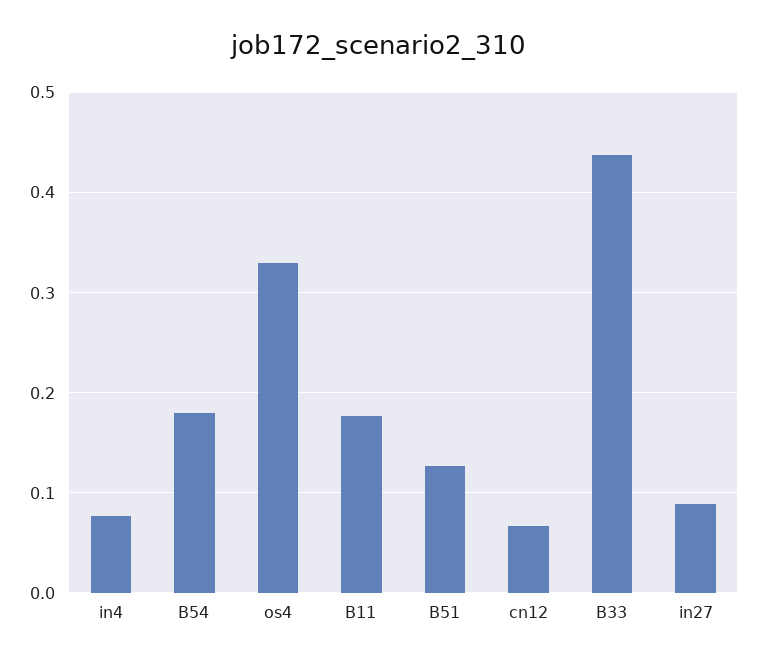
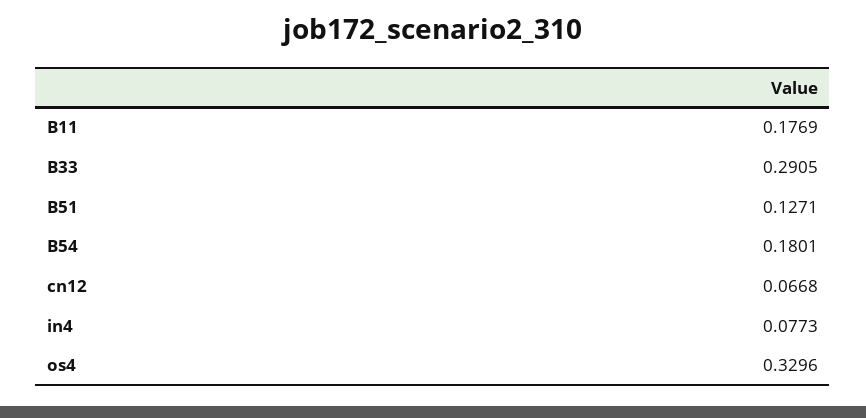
B33: 0.44 -> 0.2905
in27: 0.09 -> none

